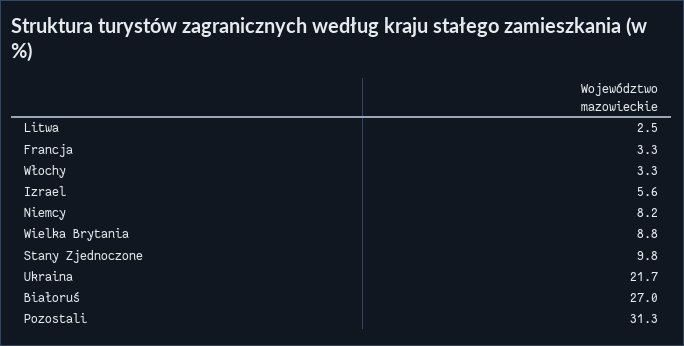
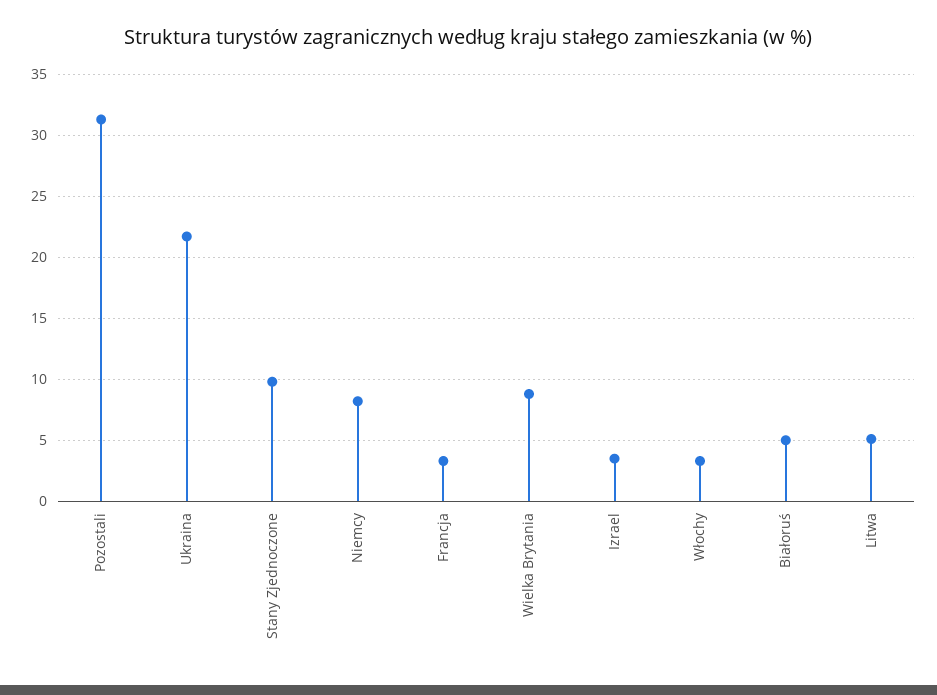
Litwa: 2.5 -> 5
Izrael: 5.6 -> 3.5
Białoruś: 27 -> 5

